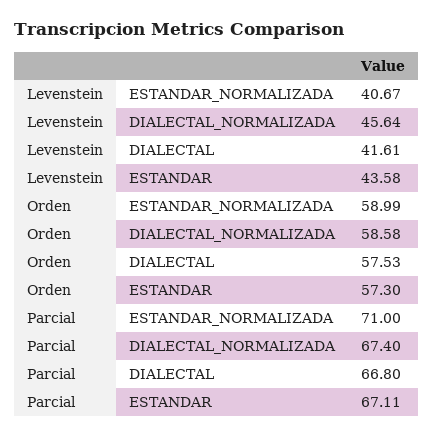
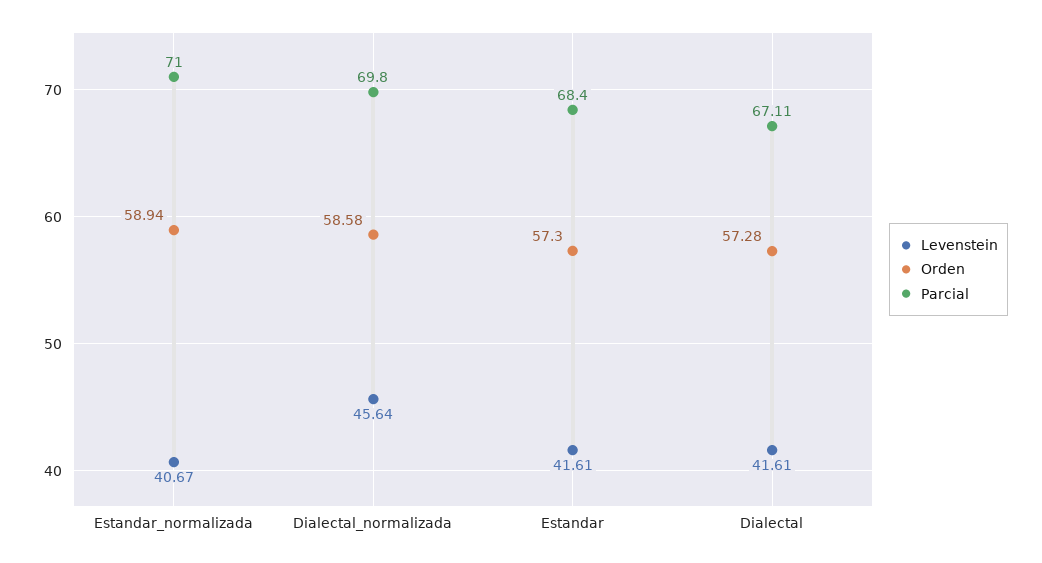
Levenstein, ESTANDAR: 43.58 -> 41.61
Orden, ESTANDAR_NORMALIZADA: 58.99 -> 58.94
Orden, DIALECTAL: 57.53 -> 57.28
Parcial, DIALECTAL_NORMALIZADA: 67.4 -> 69.8
Parcial, DIALECTAL: 66.8 -> 67.11
Parcial, ESTANDAR: 67.11 -> 68.4

